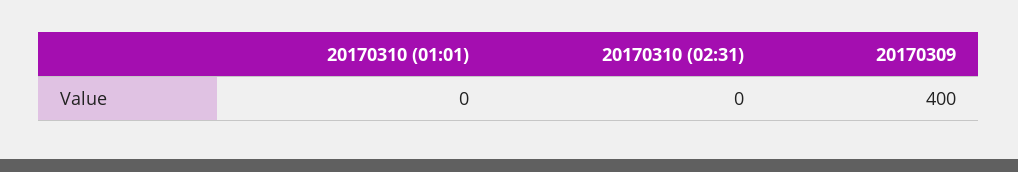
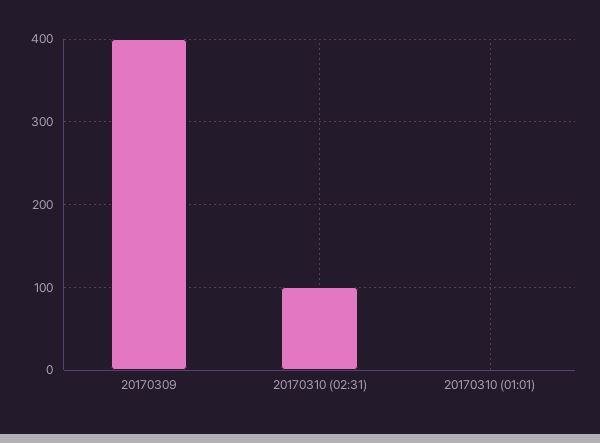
20170310 (02:31): 0 -> 100

